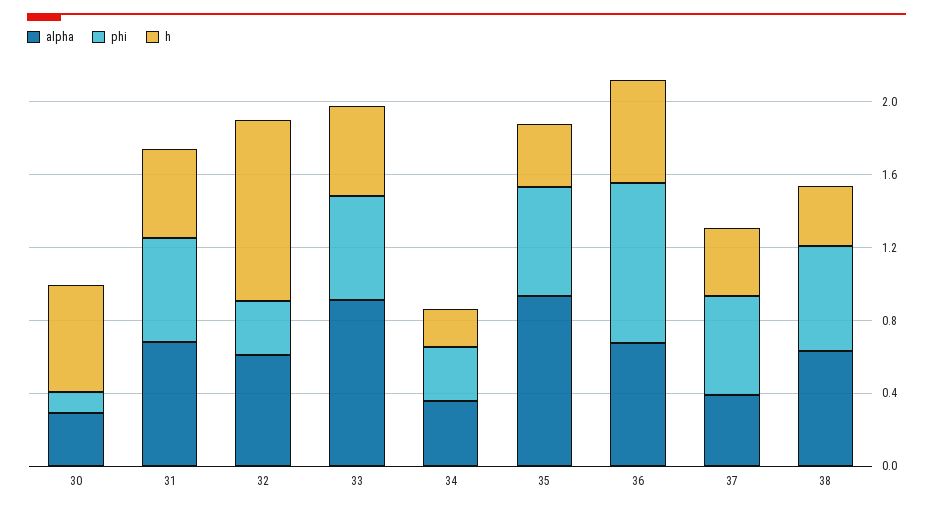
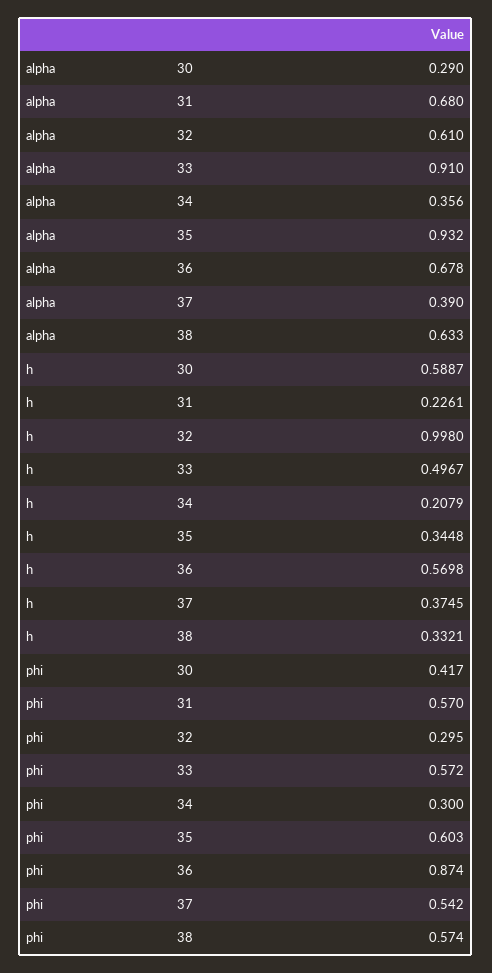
phi, 30: 0.1 -> 0.417
h, 31: 0.5 -> 0.2261

